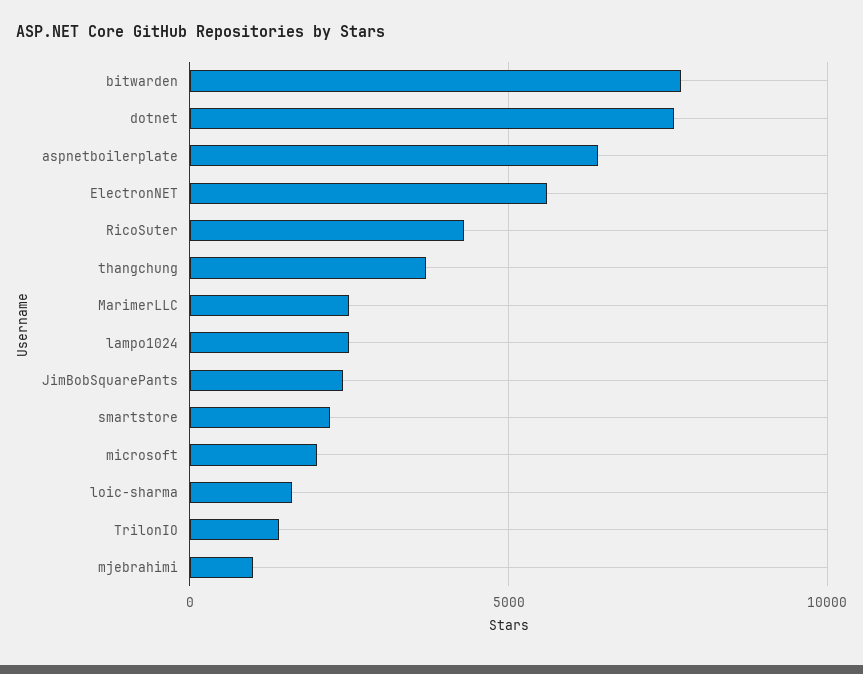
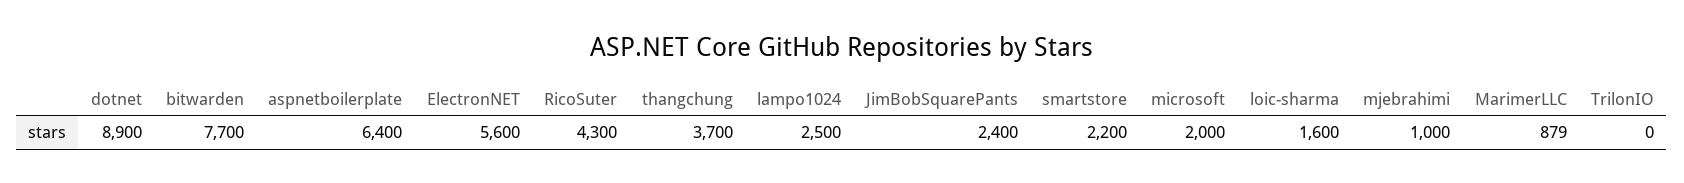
dotnet: 7500 -> 8900
MarimerLLC: 2500 -> 879
TrilonIO: 1500 -> 0

